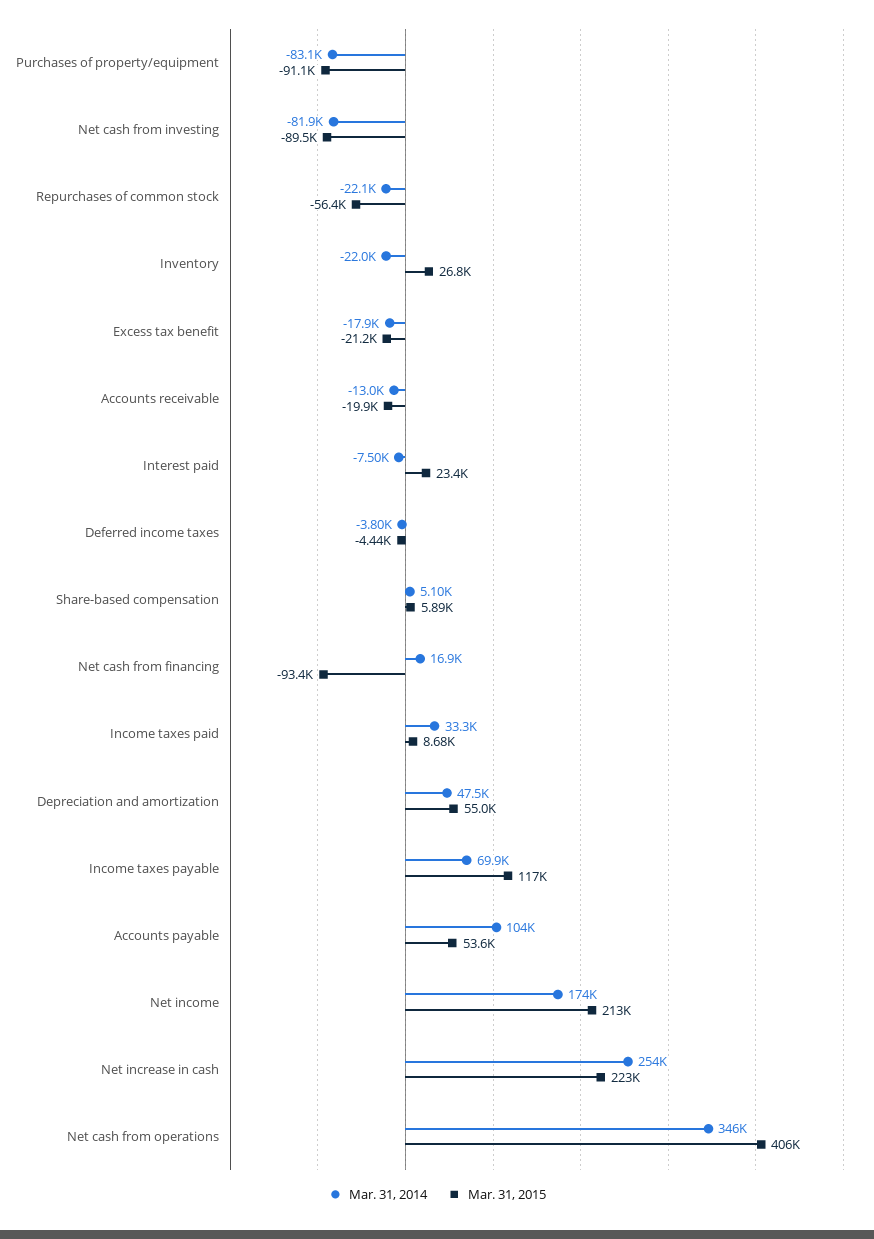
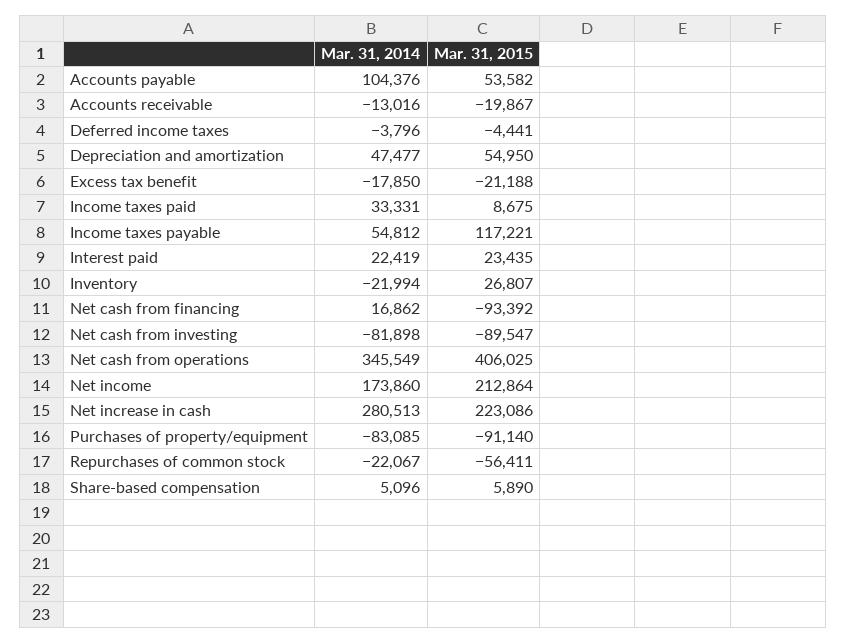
Mar. 31, 2014, Interest paid: -7500 -> 22419
Mar. 31, 2014, Income taxes payable: 69900 -> 54812
Mar. 31, 2014, Net increase in cash: 254000 -> 280513

